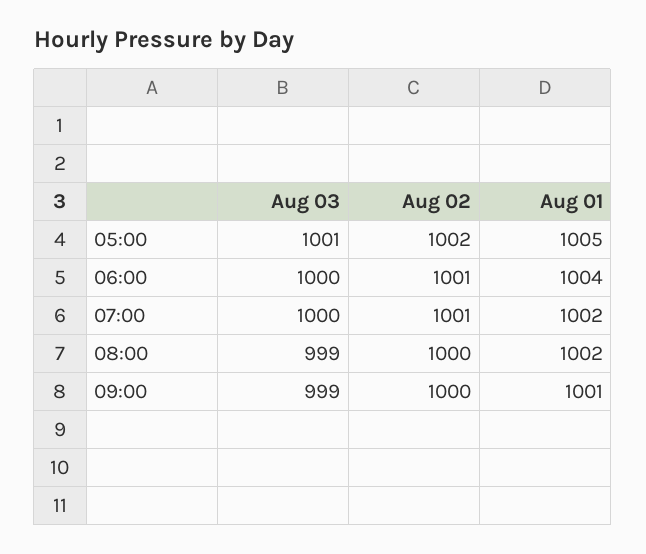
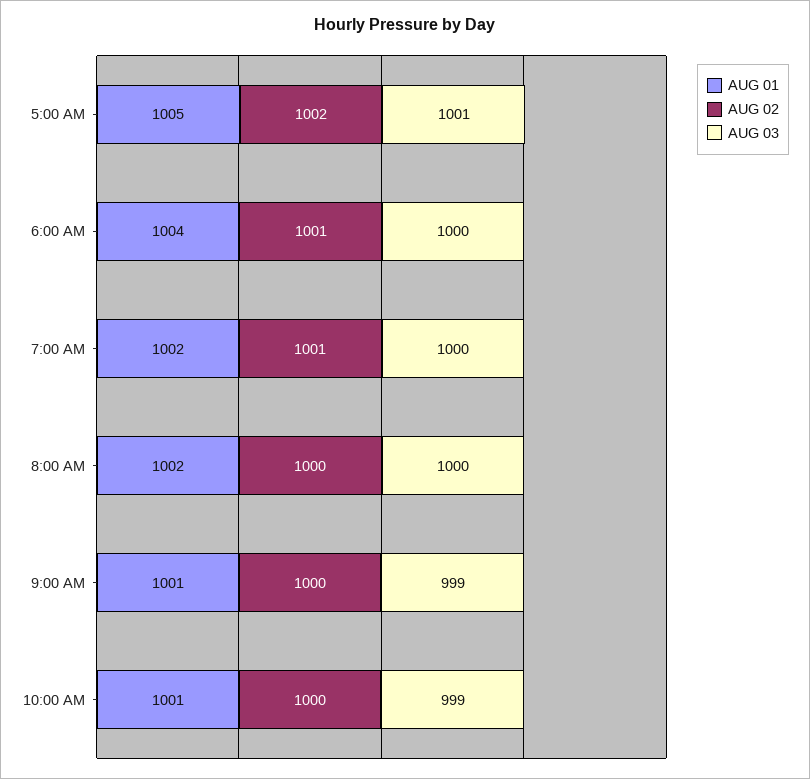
Aug 03, 08:00: 999 -> 1000
Aug 01, 10:00 AM: none -> 1001
Aug 02, 10:00 AM: none -> 1000
Aug 03, 10:00 AM: none -> 999

